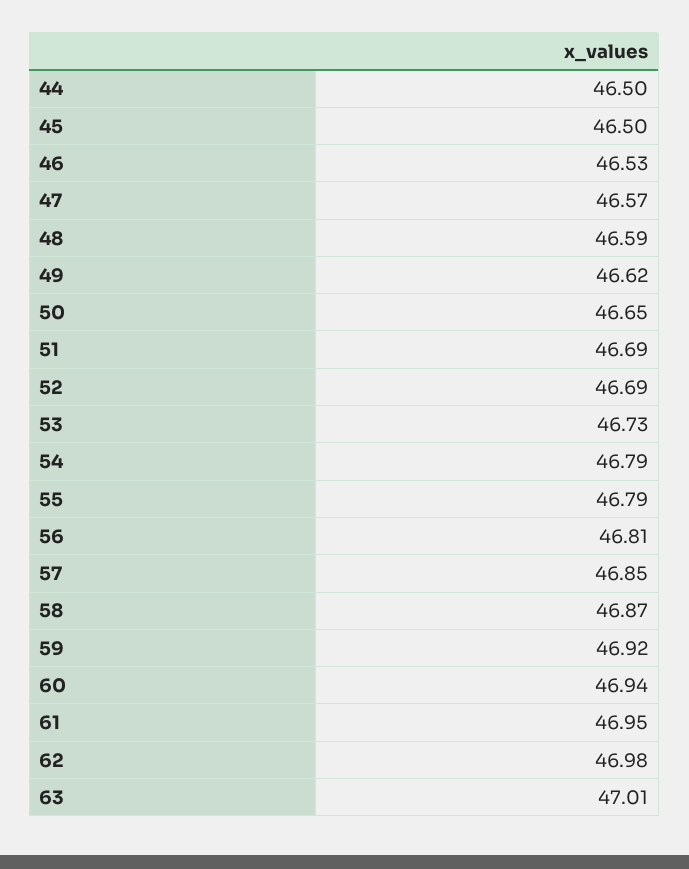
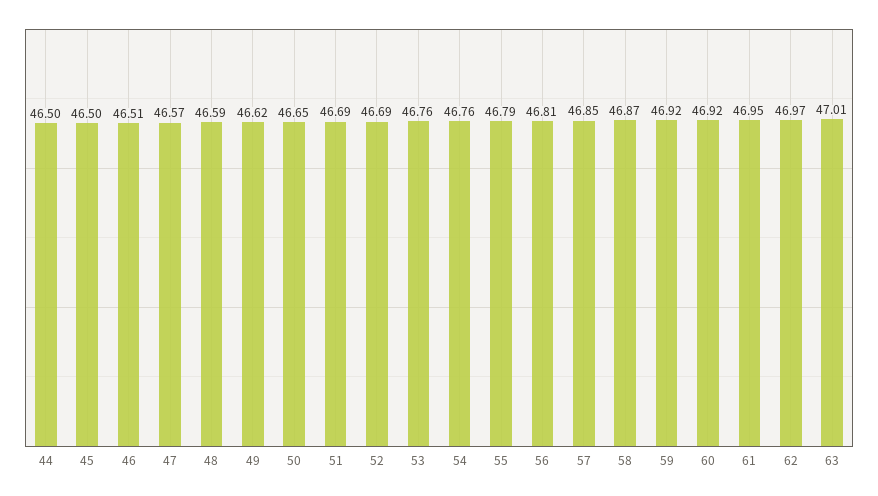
46: 46.53 -> 46.51
53: 46.73 -> 46.76
54: 46.79 -> 46.76
60: 46.94 -> 46.92
62: 46.98 -> 46.97

